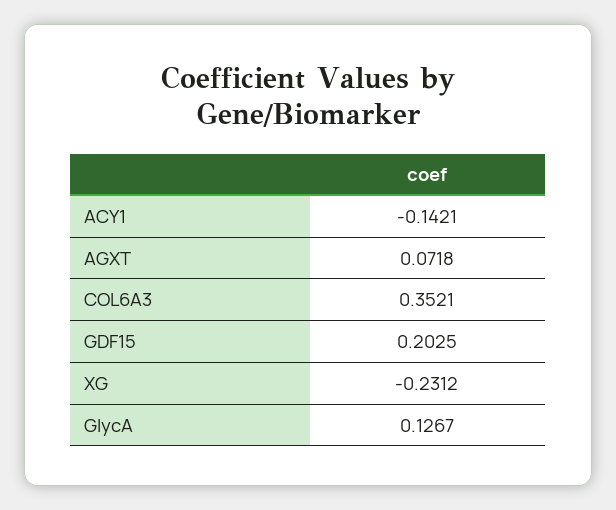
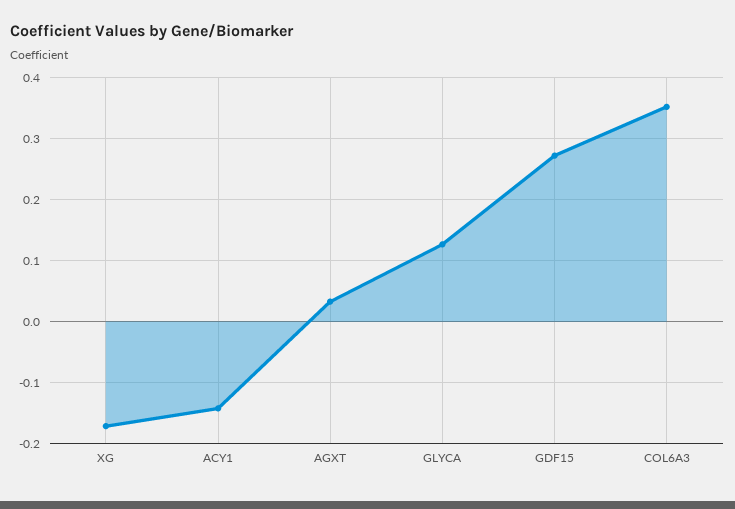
AGXT: 0.0718 -> 0.03
GDF15: 0.2025 -> 0.27
XG: -0.2312 -> -0.17

